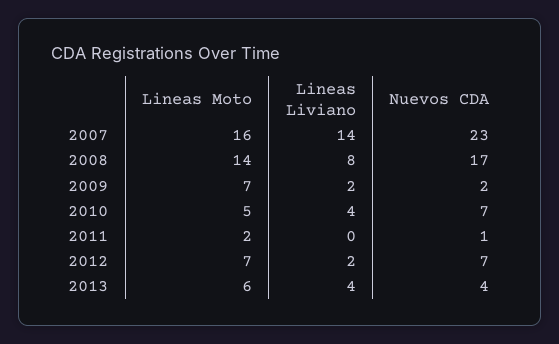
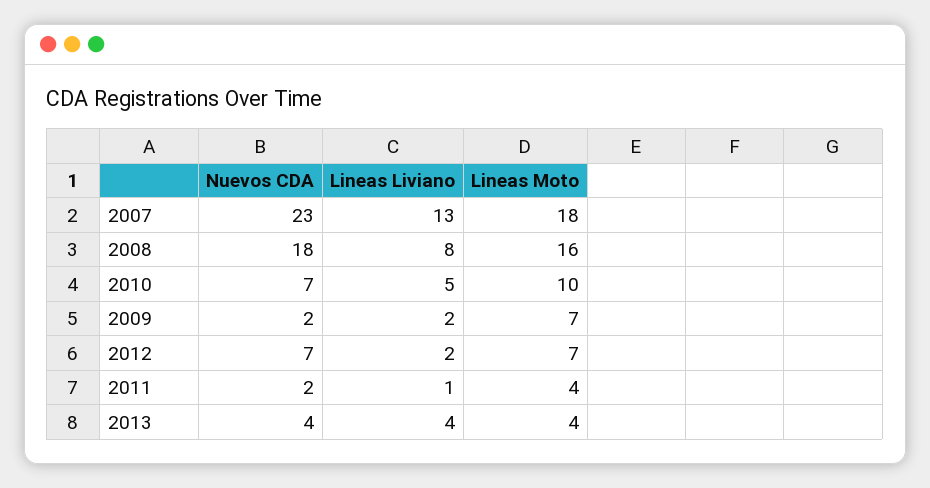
Lineas Moto, 2007: 16 -> 18
Lineas Liviano, 2007: 14 -> 13
Lineas Moto, 2008: 14 -> 16
Nuevos CDA, 2008: 17 -> 18
Lineas Moto, 2010: 5 -> 10
Lineas Liviano, 2010: 4 -> 5
Lineas Moto, 2011: 2 -> 4
Lineas Liviano, 2011: 0 -> 1
Nuevos CDA, 2011: 1 -> 2
Lineas Moto, 2013: 6 -> 4

